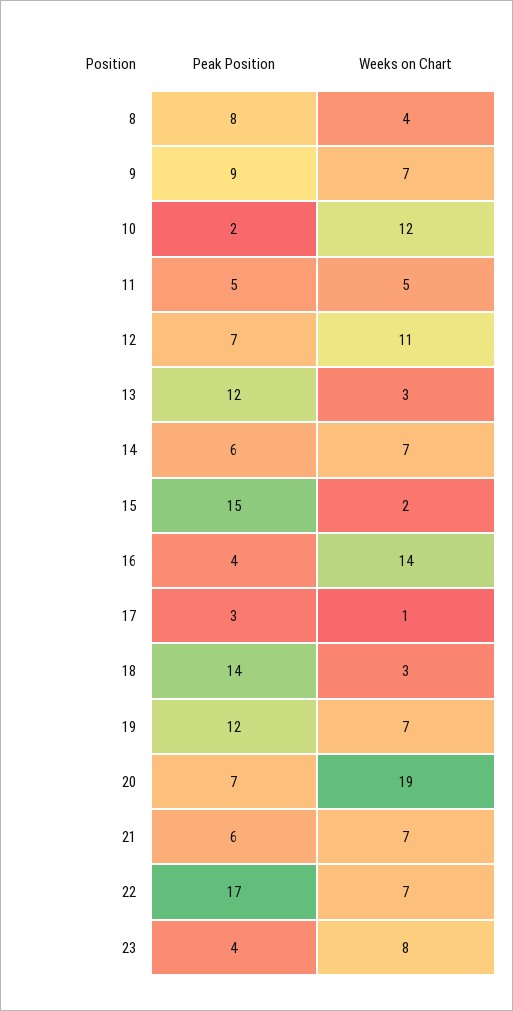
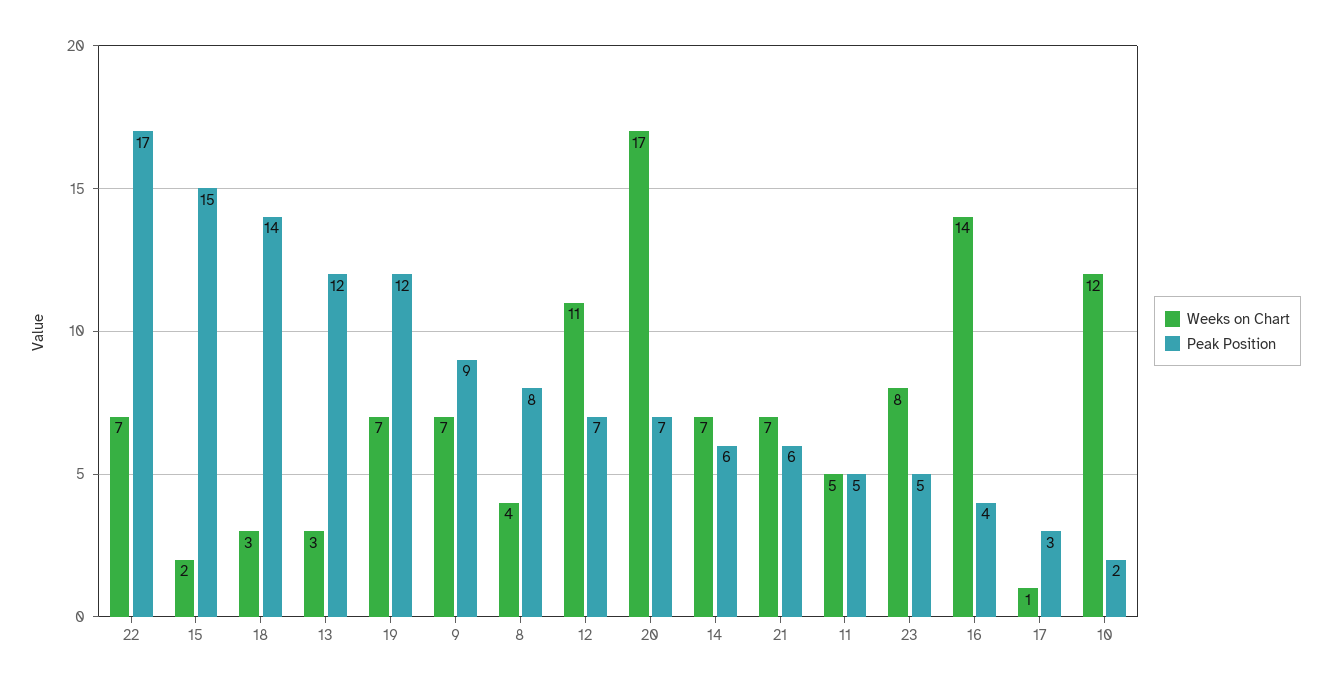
Weeks on Chart, 20: 19 -> 17
Peak Position, 23: 4 -> 5

